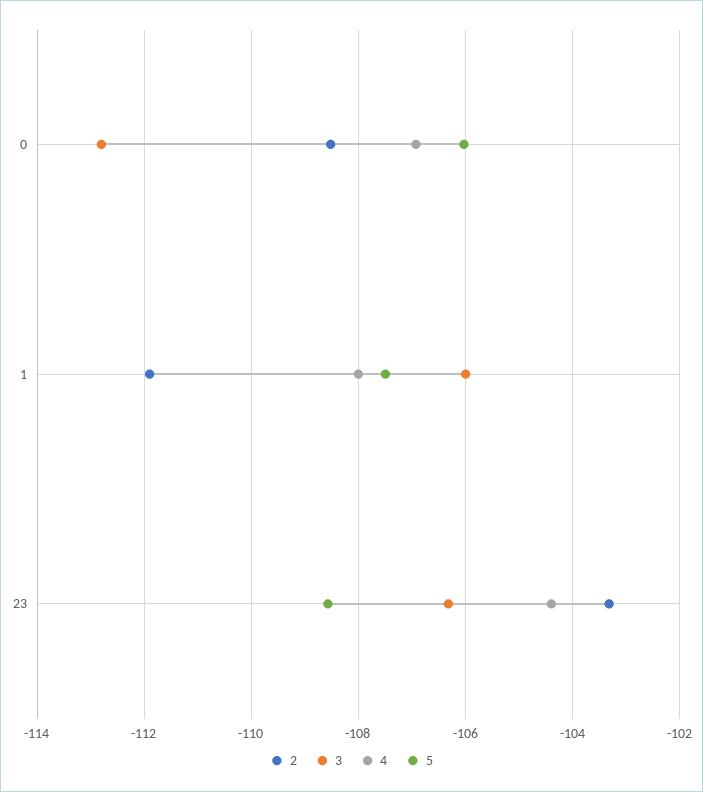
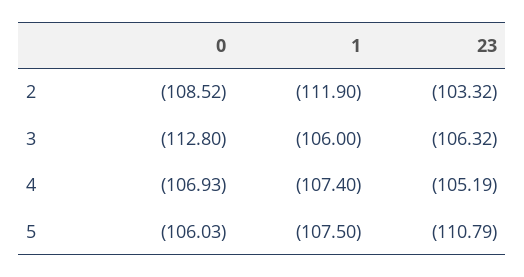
4, 1: -108 -> -107.4
4, 23: -104.4 -> -105.19
5, 23: -108.6 -> -110.79

